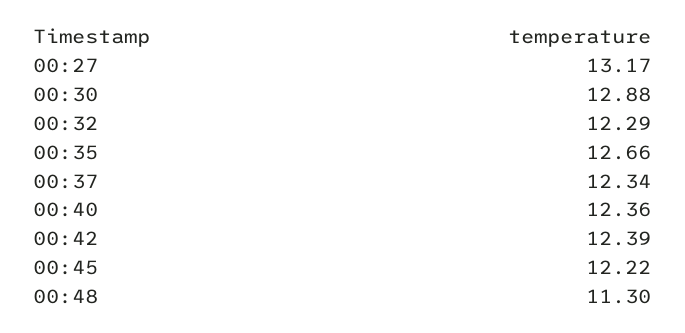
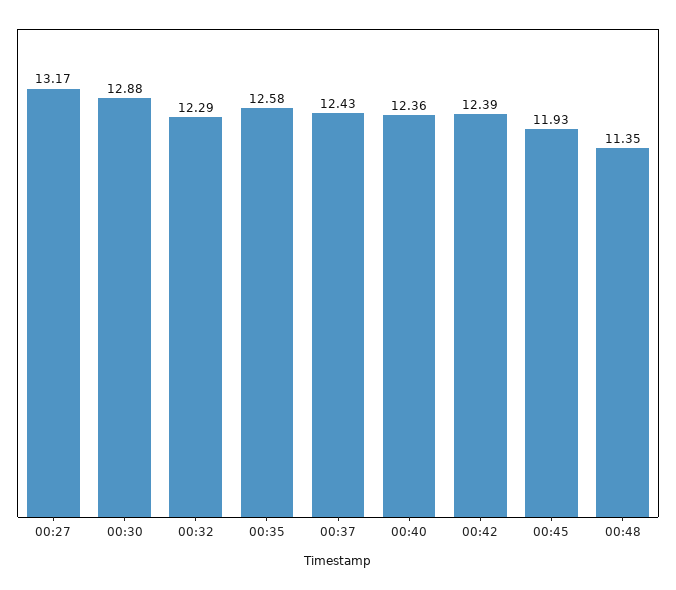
00:35: 12.66 -> 12.58
00:37: 12.34 -> 12.43
00:45: 12.22 -> 11.93
00:48: 11.3 -> 11.35

